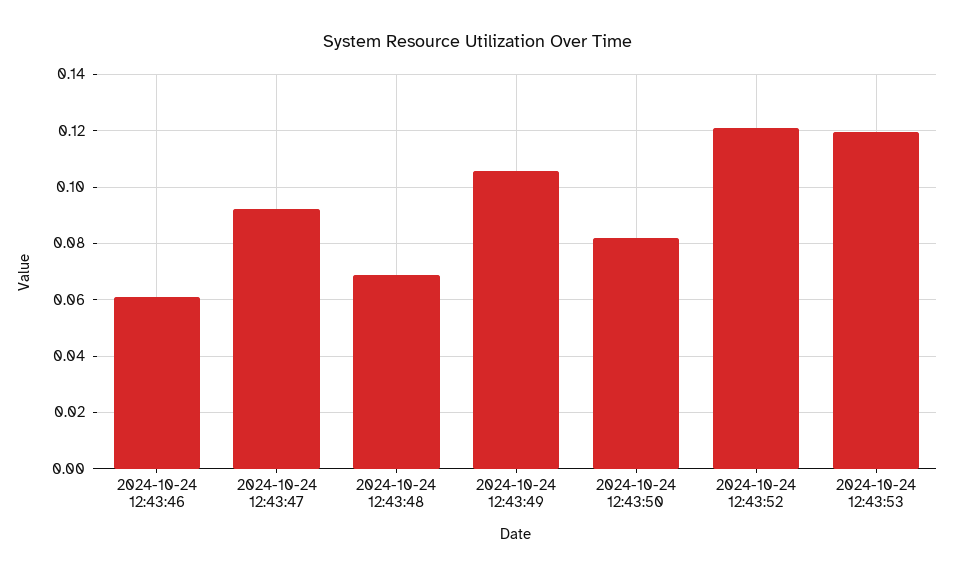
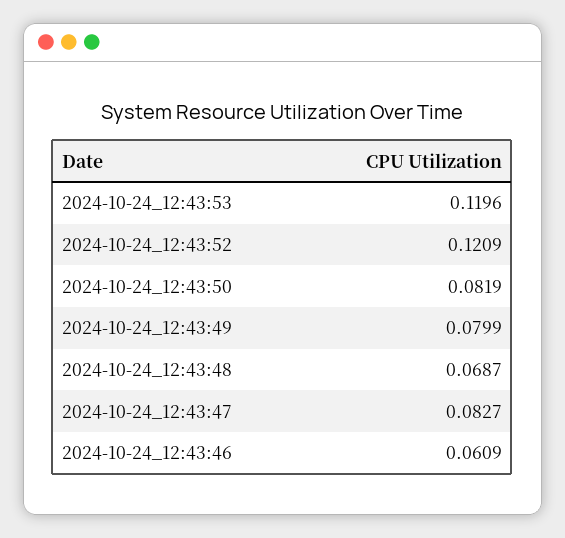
2024-10-24 12:43:47: 0.0925 -> 0.0827
2024-10-24 12:43:49: 0.105 -> 0.0799

